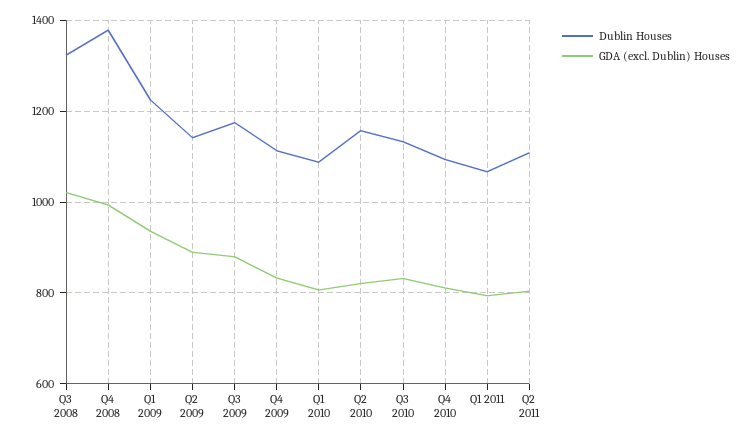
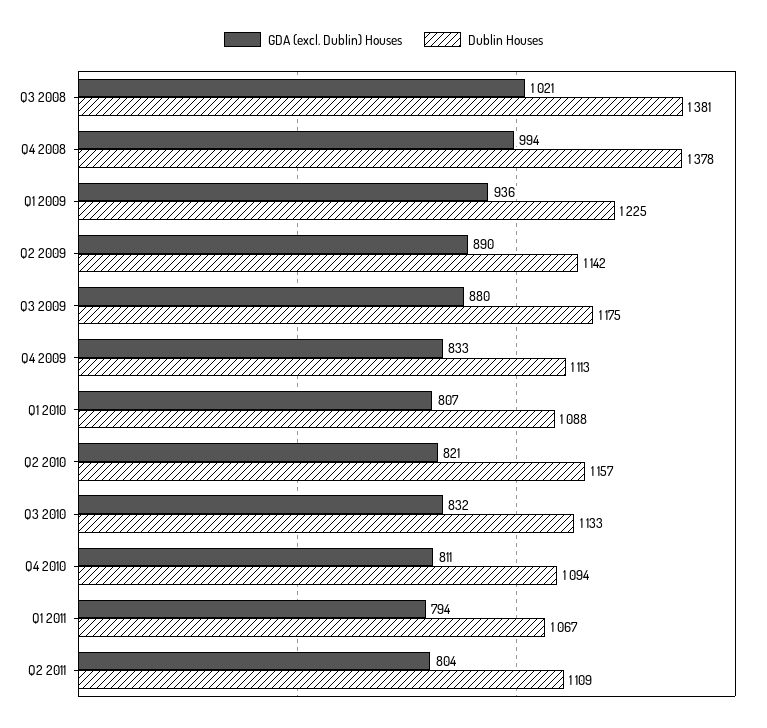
Dublin Houses, Q3 2008: 1320 -> 1381

